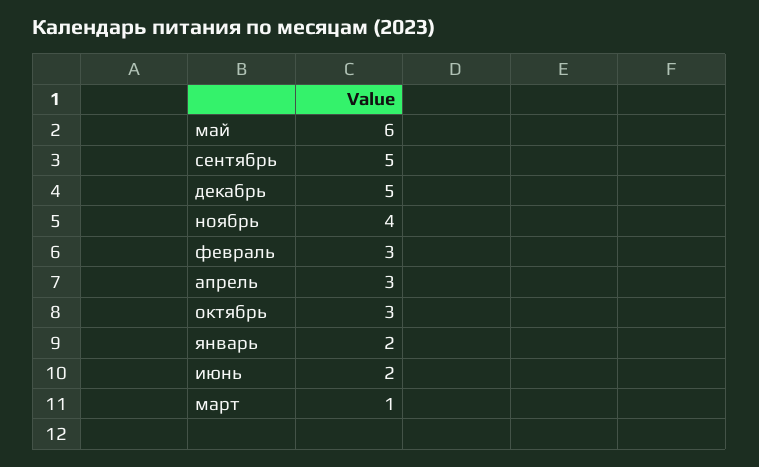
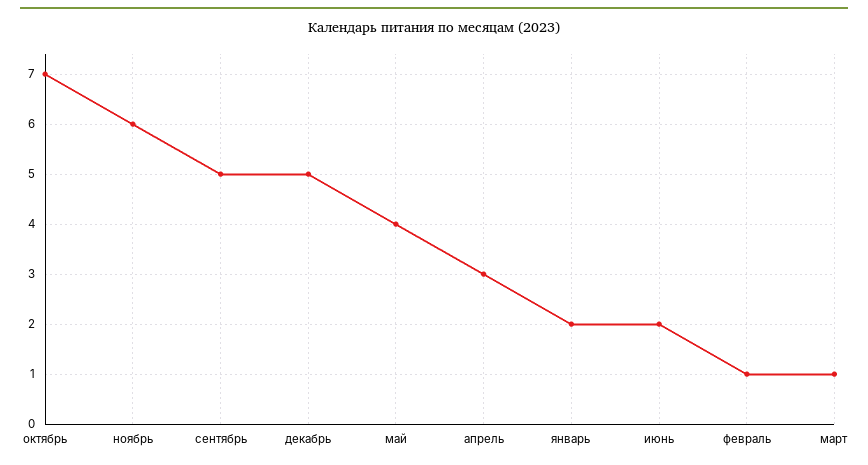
май: 6 -> 4
ноябрь: 4 -> 6
февраль: 3 -> 1
октябрь: 3 -> 7

